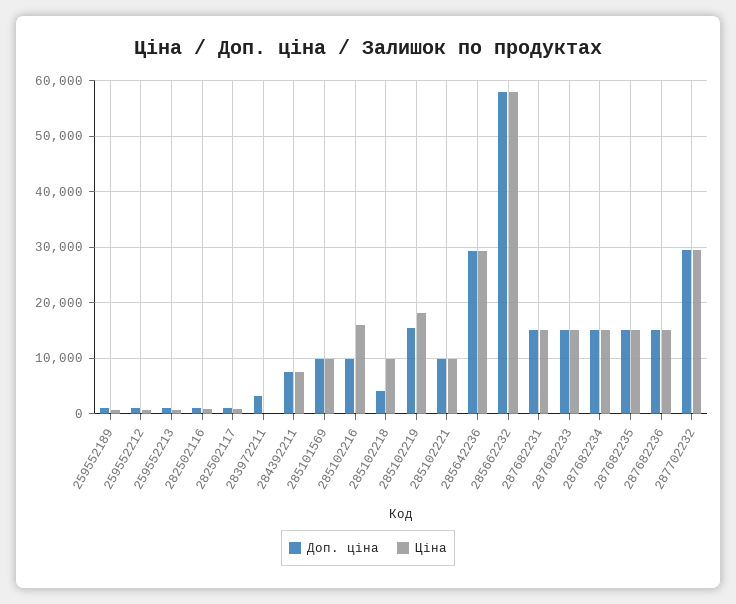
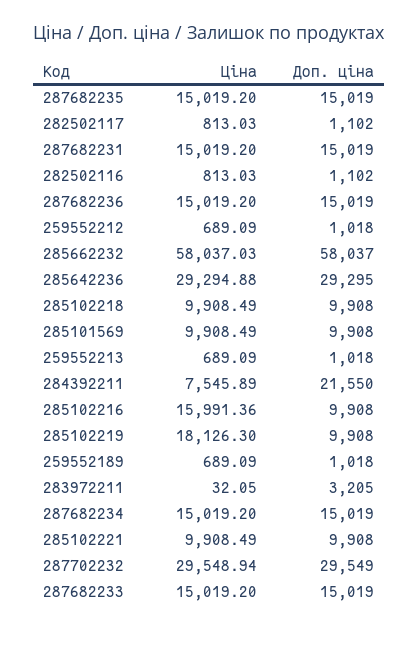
Доп. ціна, 284392211: 8000 -> 21550
Доп. ціна, 285102218: 4000 -> 9908
Доп. ціна, 285102219: 16000 -> 9908

